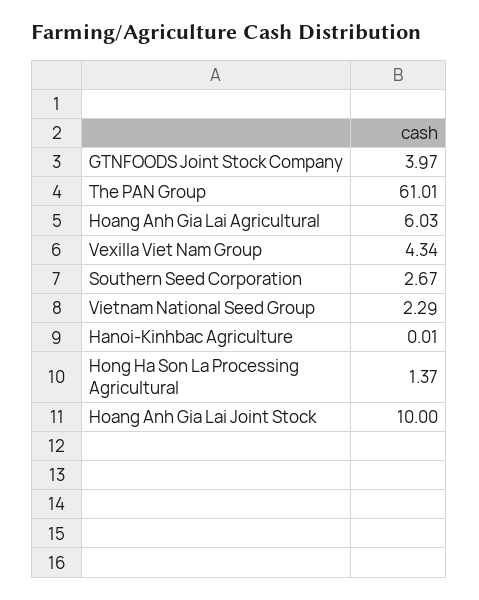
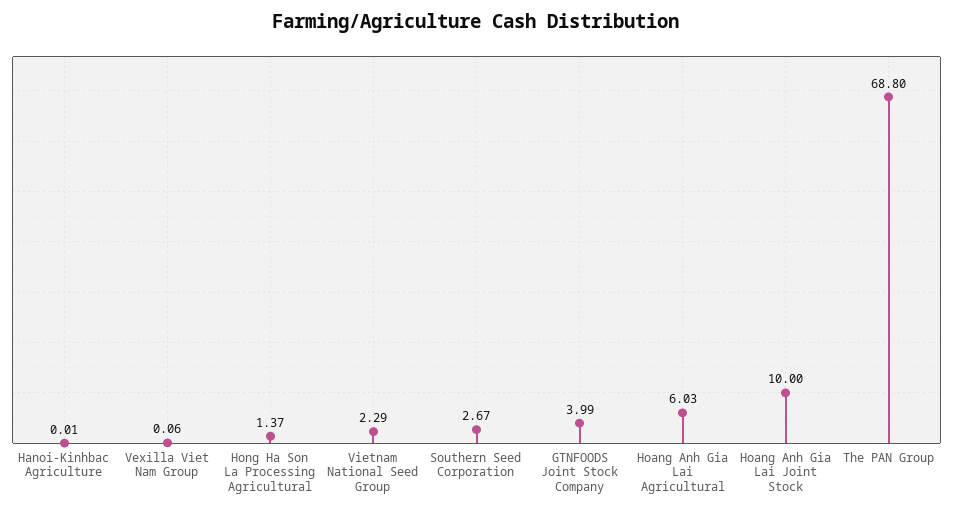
GTNFOODS Joint Stock Company: 3.97 -> 3.99
The PAN Group: 61.01 -> 68.8
Vexilla Viet Nam Group: 4.34 -> 0.06

